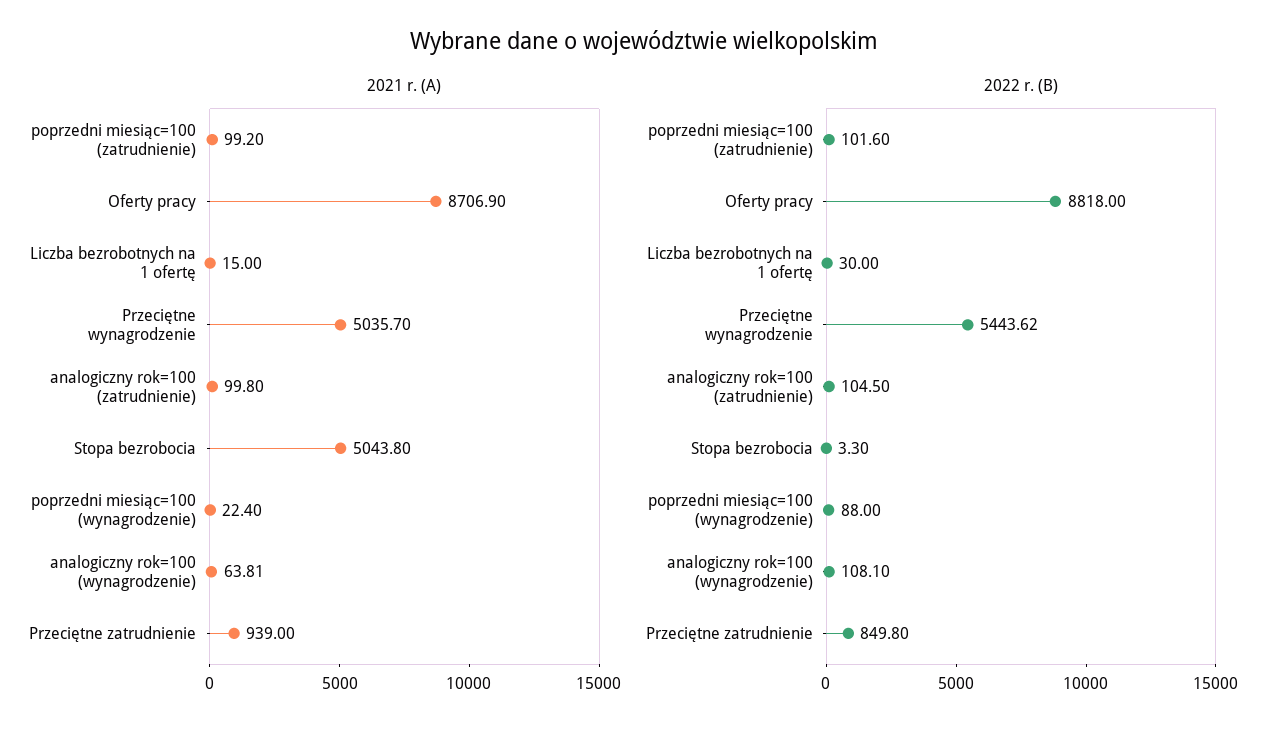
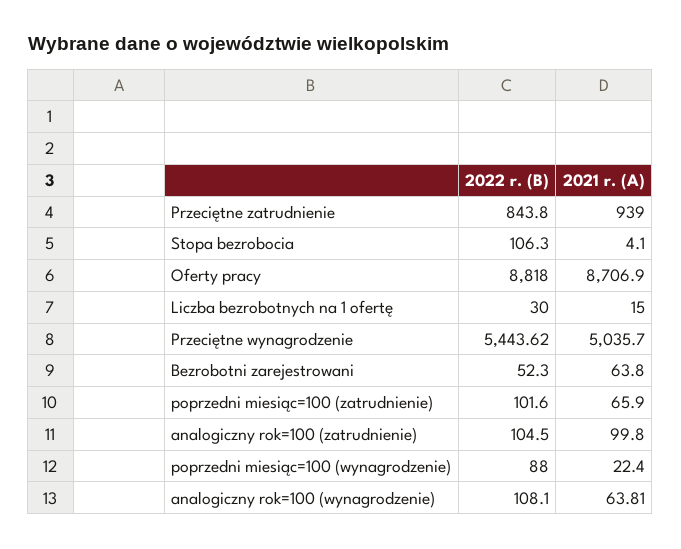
2021 r. (A), poprzedni miesiąc=100 (zatrudnienie): 99.2 -> 65.9
2021 r. (A), Stopa bezrobocia: 5043.8 -> 4.1
2022 r. (B), Stopa bezrobocia: 3.3 -> 106.3
2022 r. (B), Przeciętne zatrudnienie: 849.8 -> 843.8
2022 r. (B), Bezrobotni zarejestrowani: none -> 52.3
2021 r. (A), Bezrobotni zarejestrowani: none -> 63.8

